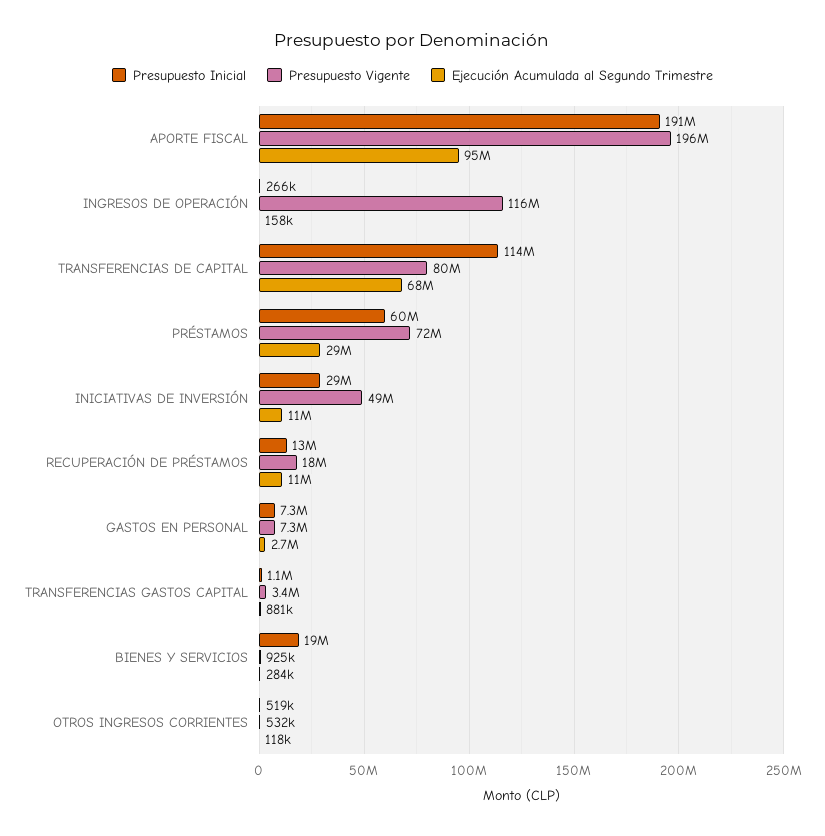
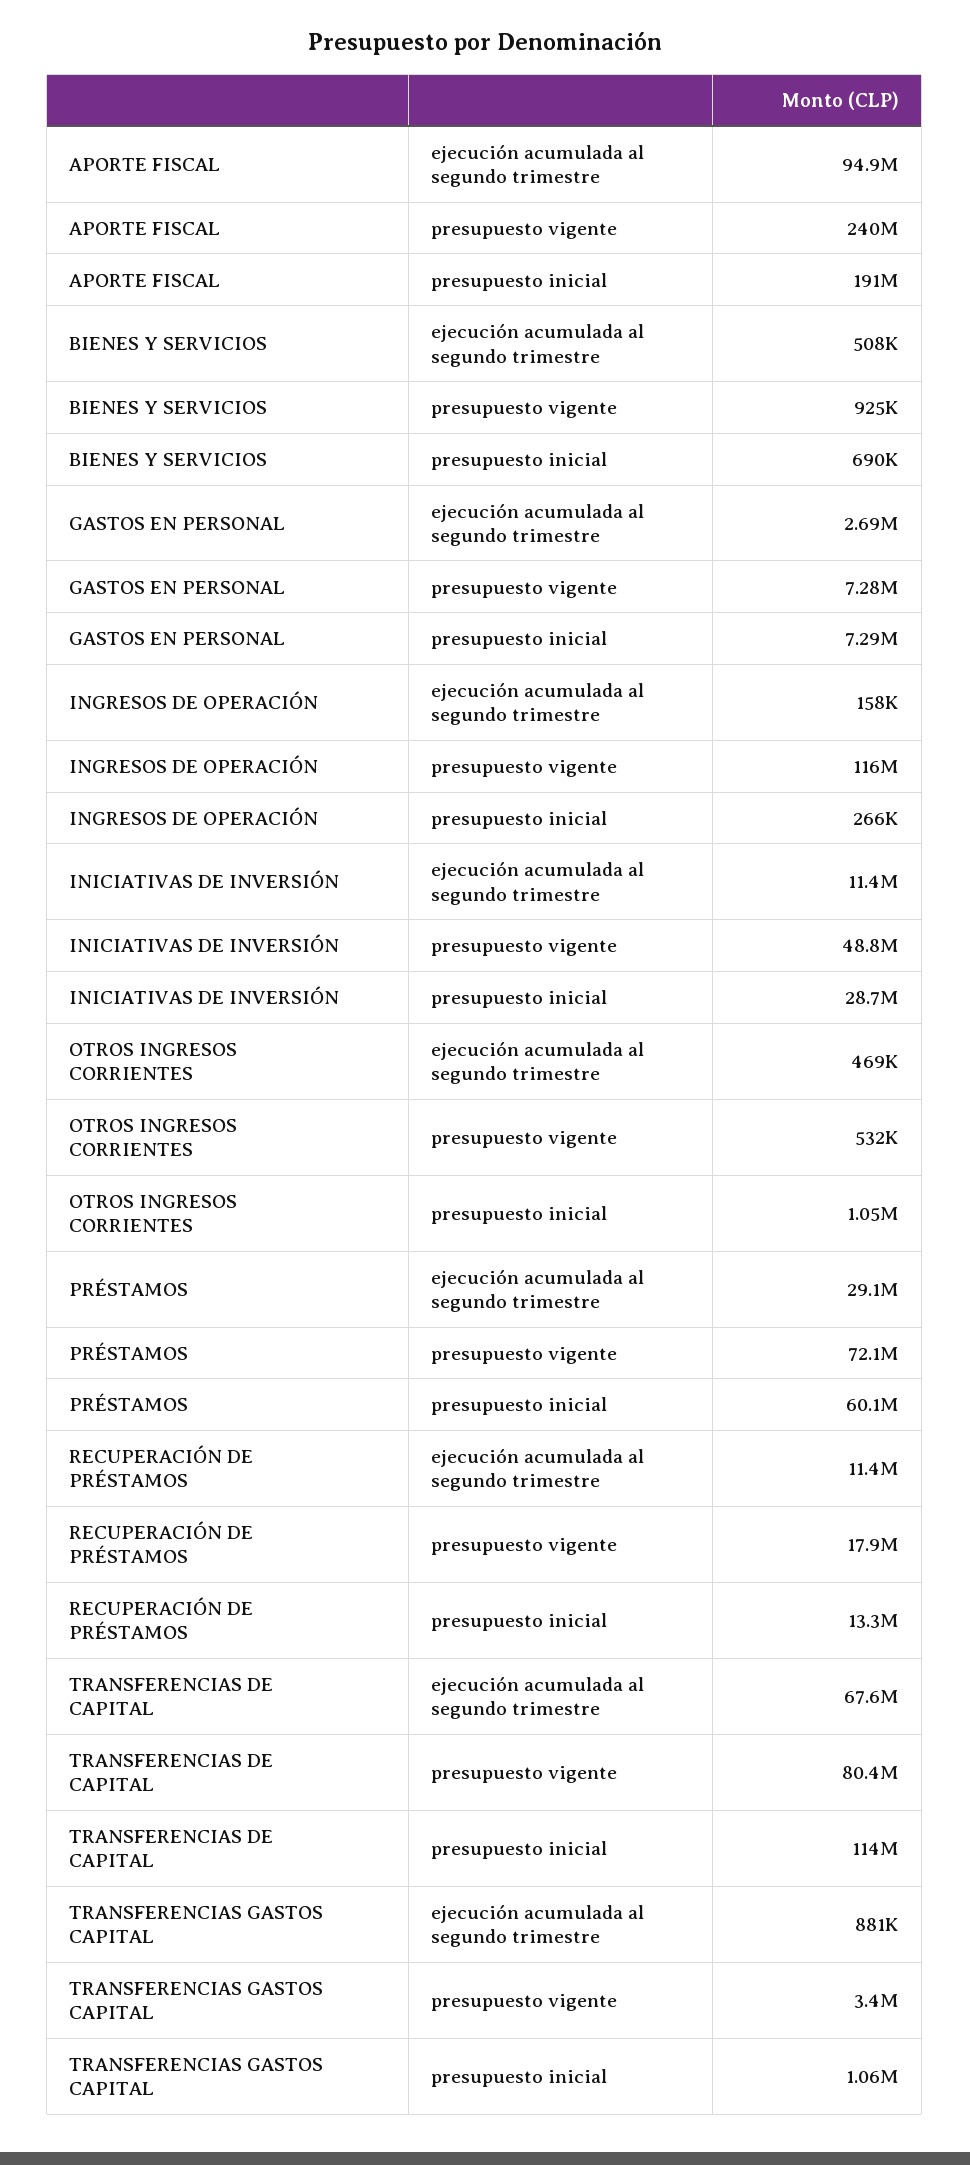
Presupuesto Vigente, APORTE FISCAL: 196000000 -> 240000000
Presupuesto Inicial, BIENES Y SERVICIOS: 19000000 -> 690000
Ejecución Acumulada al Segundo Trimestre, BIENES Y SERVICIOS: 284000 -> 508000
Presupuesto Inicial, OTROS INGRESOS CORRIENTES: 519000 -> 1050000
Ejecución Acumulada al Segundo Trimestre, OTROS INGRESOS CORRIENTES: 118000 -> 469000

